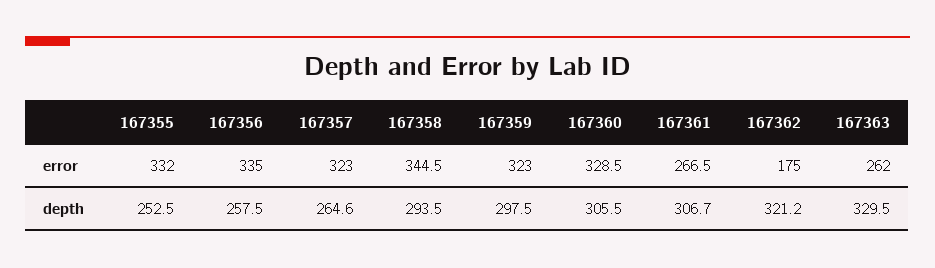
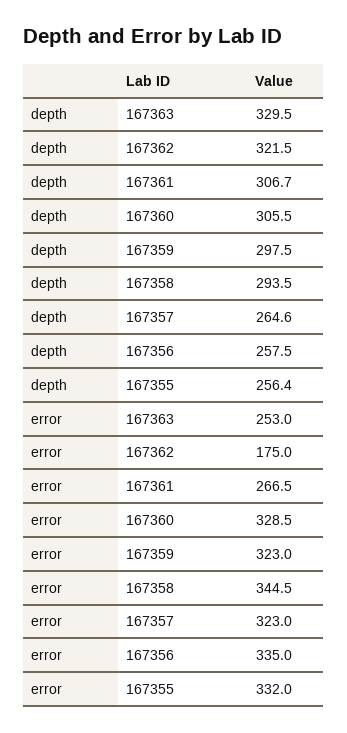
167363, error: 262 -> 253
167355, depth: 252.5 -> 256.4
167362, depth: 321.2 -> 321.5

